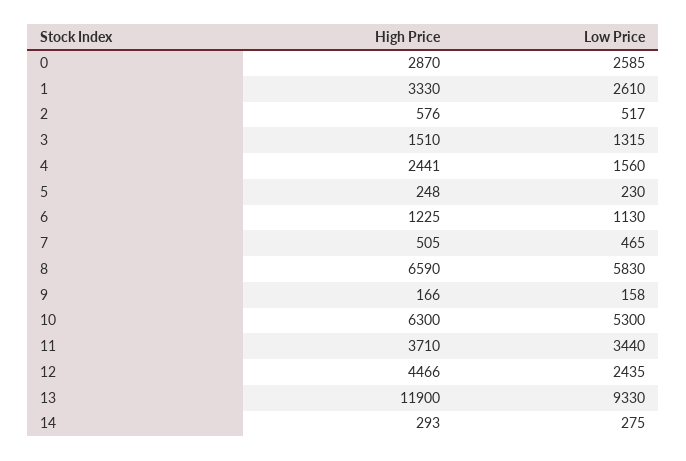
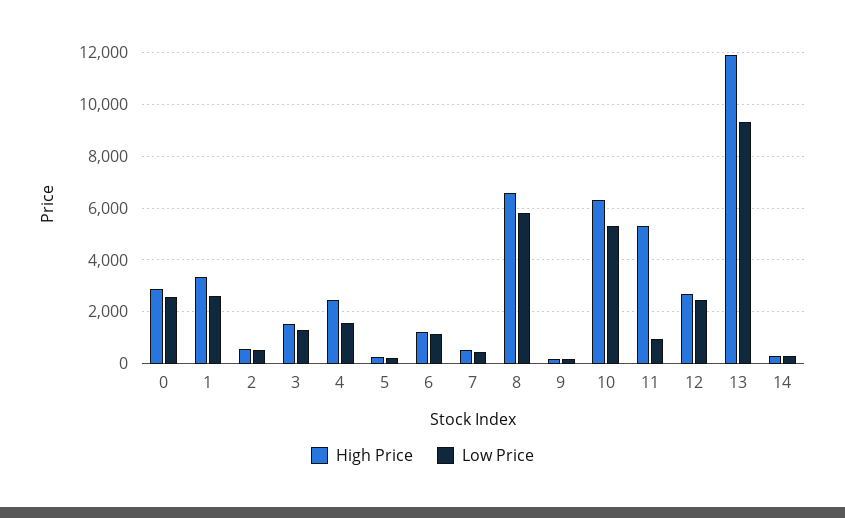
High Price, 11: 3710 -> 5250
Low Price, 11: 3440 -> 1000
High Price, 12: 4466 -> 2750

